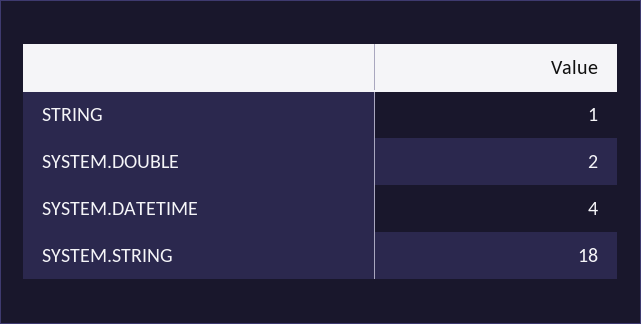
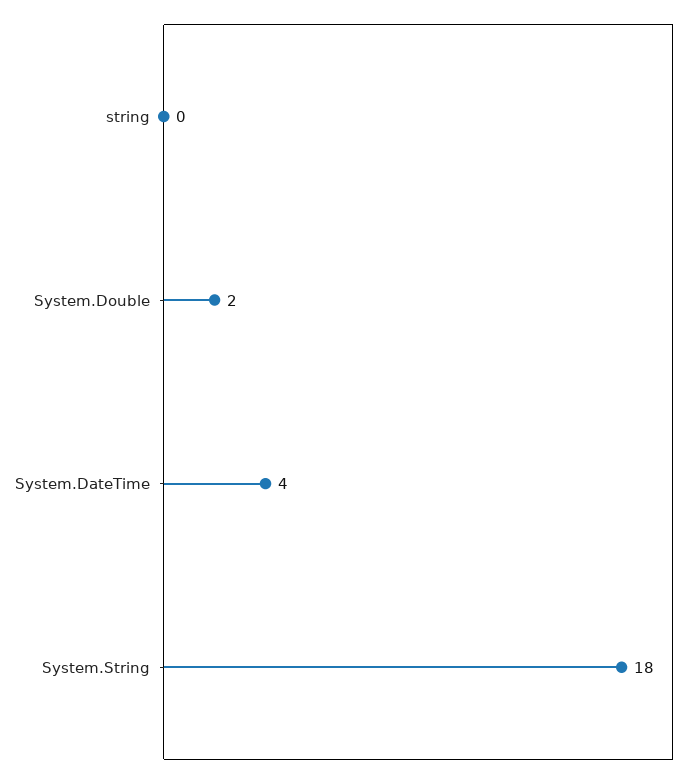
STRING: 1 -> 0

